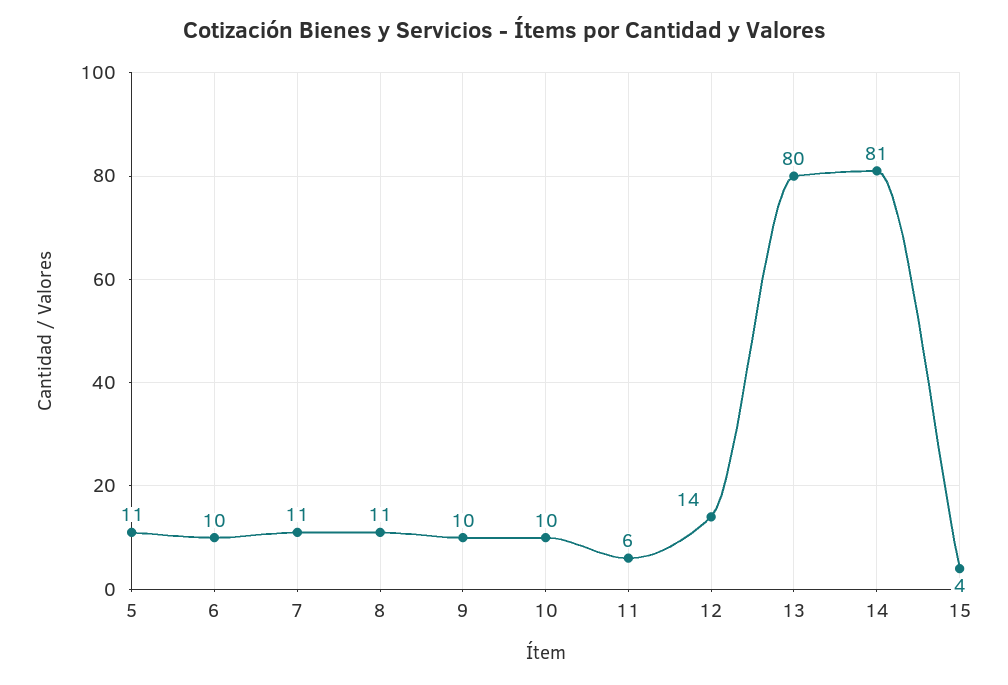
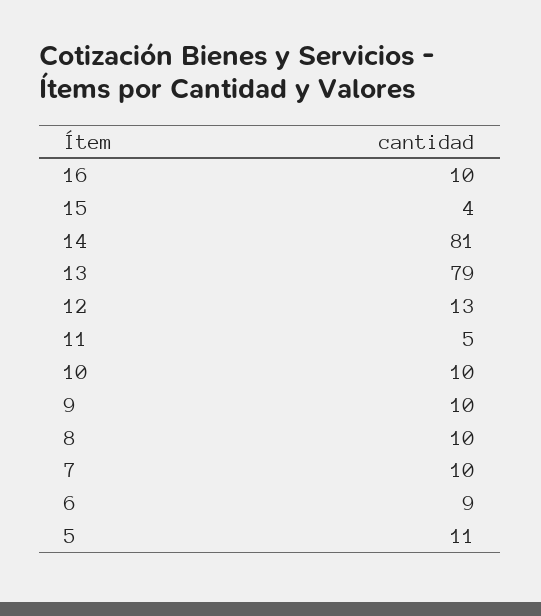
6: 10 -> 9
7: 11 -> 10
8: 11 -> 10
11: 6 -> 5
12: 14 -> 13
13: 80 -> 79
16: none -> 10

